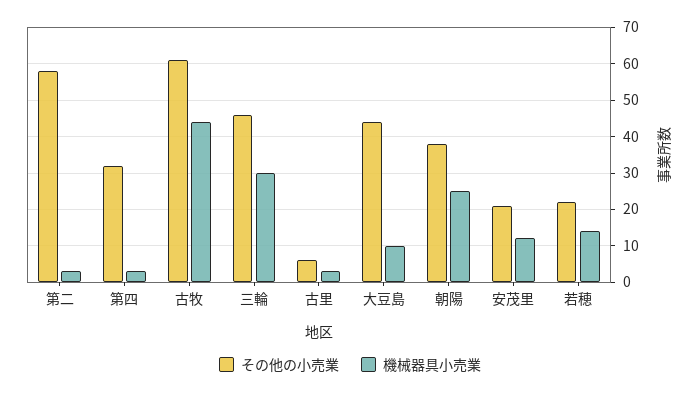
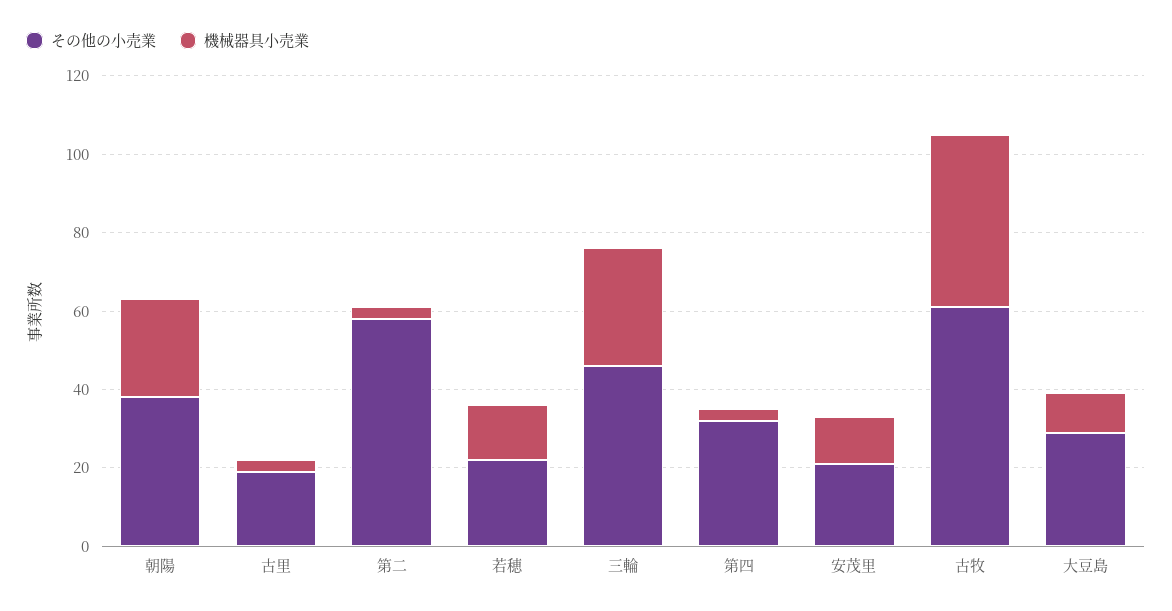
その他の小売業, 古里: 5 -> 20
その他の小売業, 大豆島: 45 -> 30

